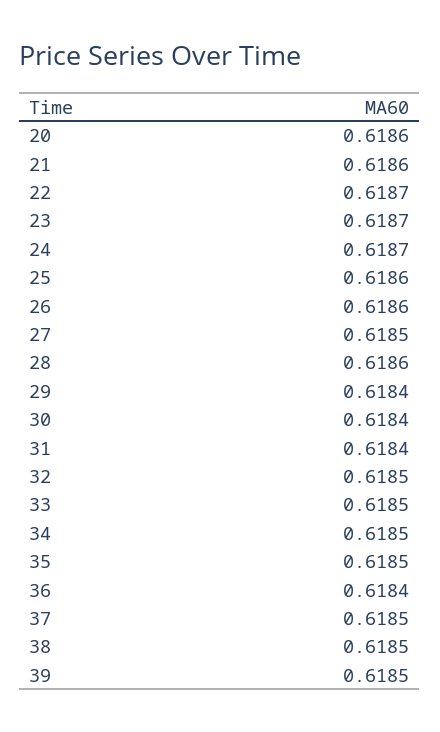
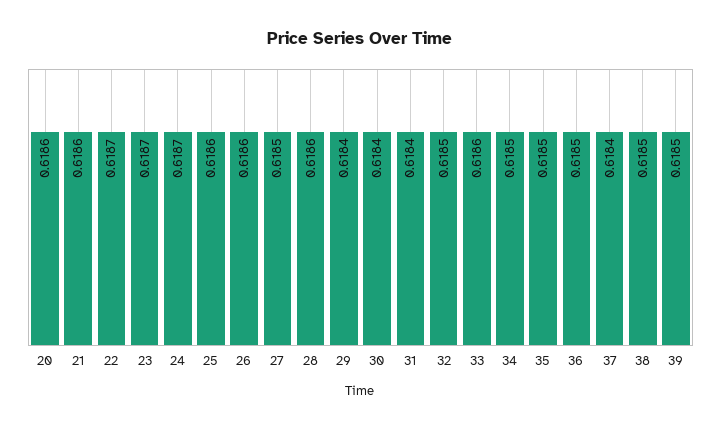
33: 0.6185 -> 0.6186
36: 0.6184 -> 0.6185
37: 0.6185 -> 0.6184

